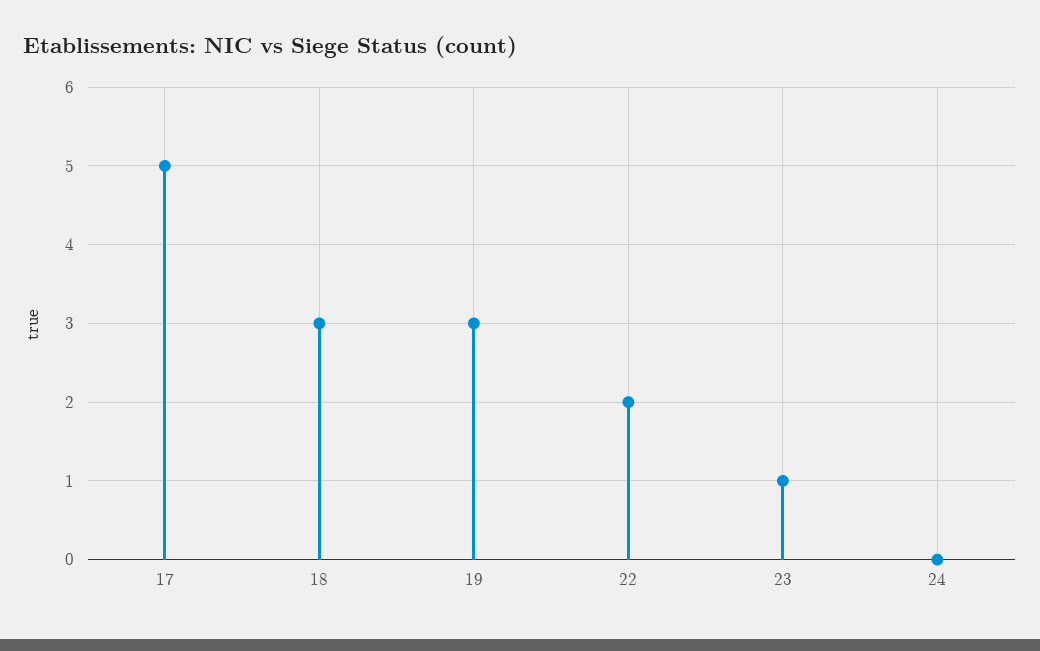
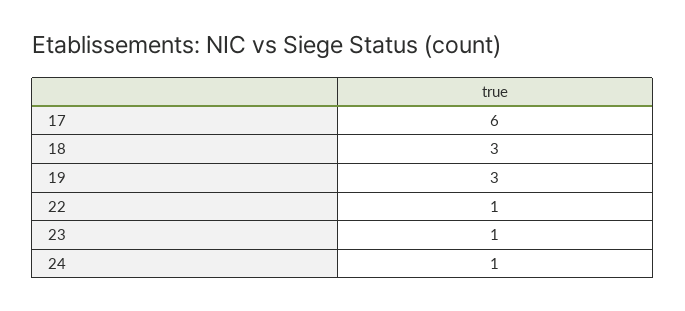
17: 5 -> 6
22: 2 -> 1
24: 0 -> 1

